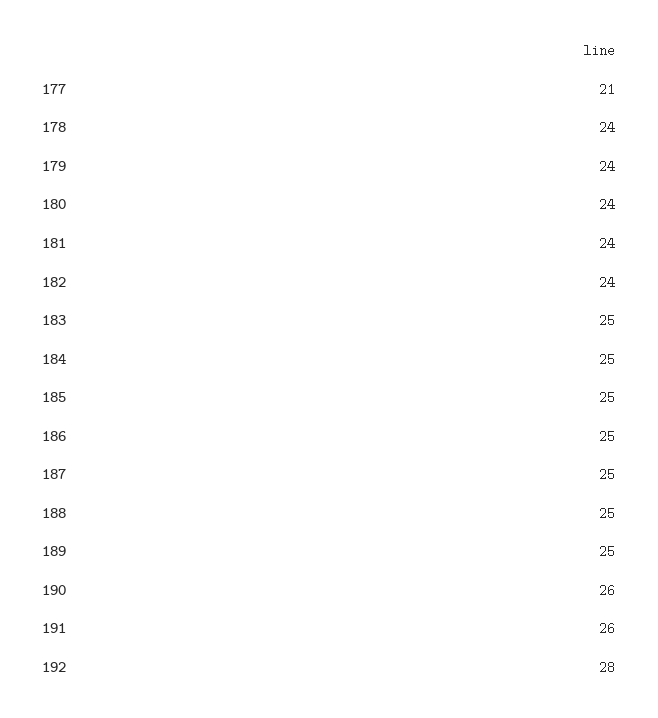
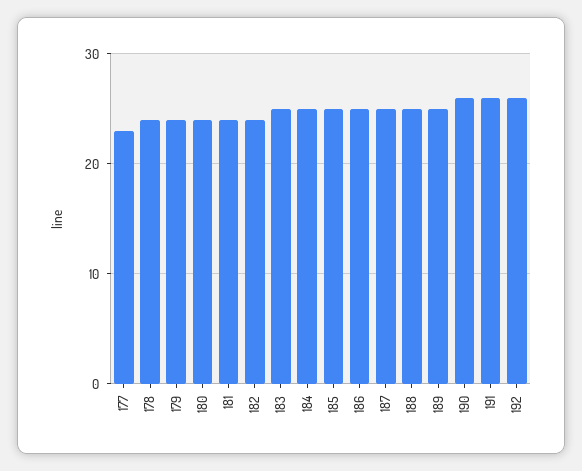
177: 21 -> 23
192: 28 -> 26

